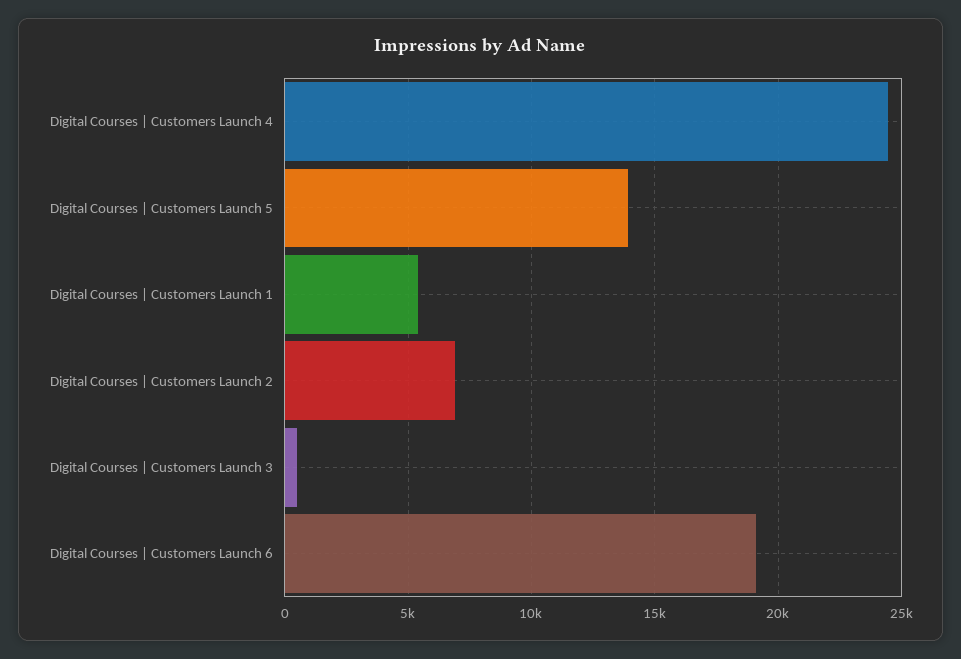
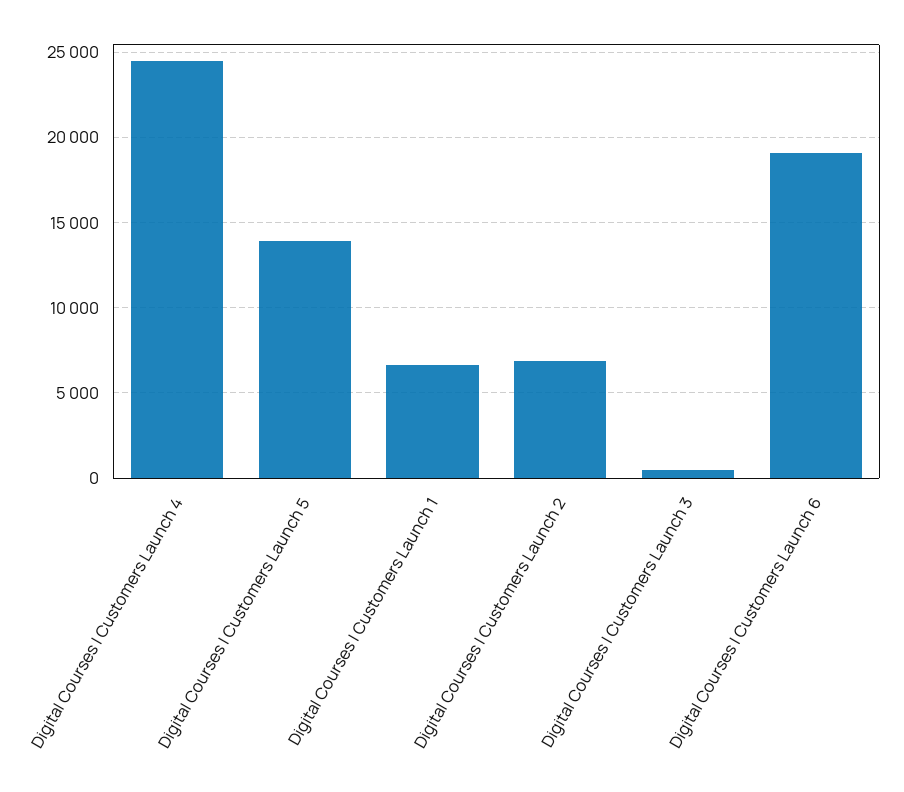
Digital Courses | Customers Launch 1: 5500 -> 6500

